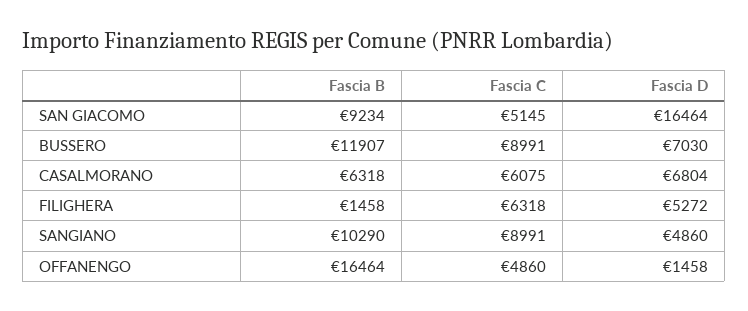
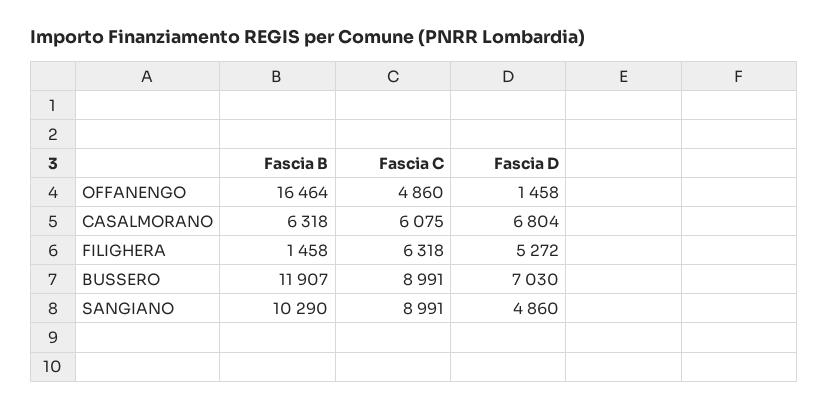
Fascia B, SAN GIACOMO: 9234 -> none
Fascia C, SAN GIACOMO: 5145 -> none
Fascia D, SAN GIACOMO: 16464 -> none

